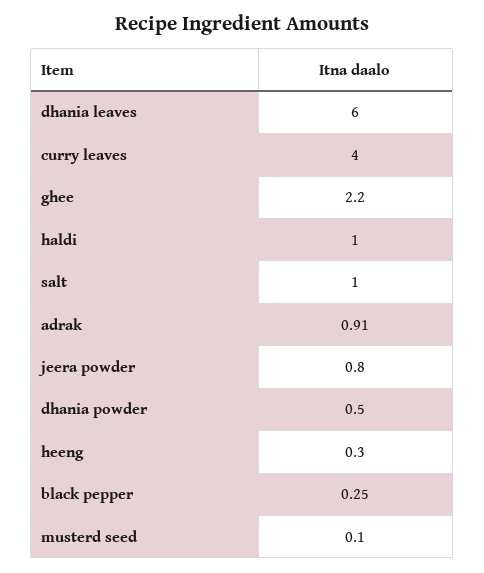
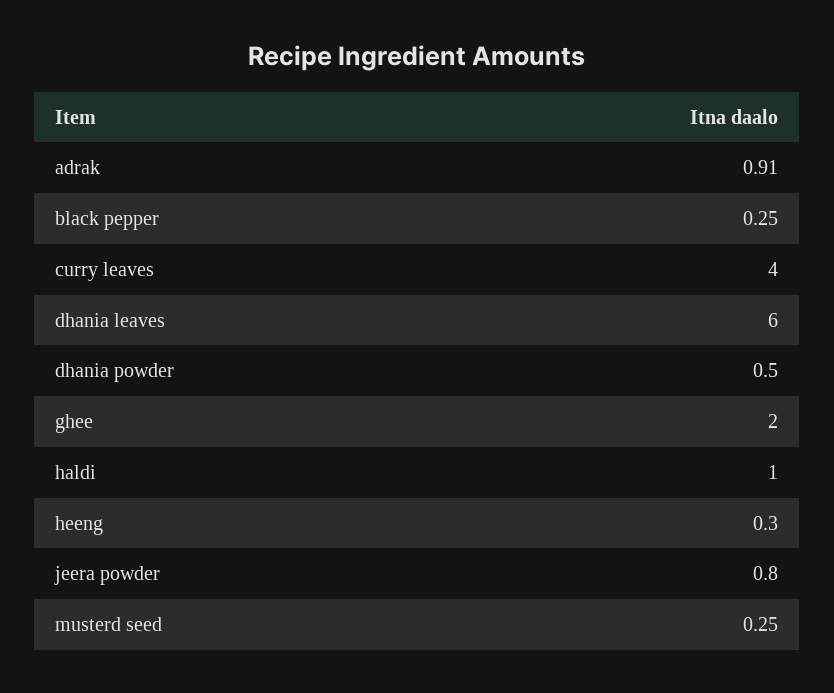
ghee: 2.2 -> 2
salt: 1 -> none
musterd seed: 0.1 -> 0.25

